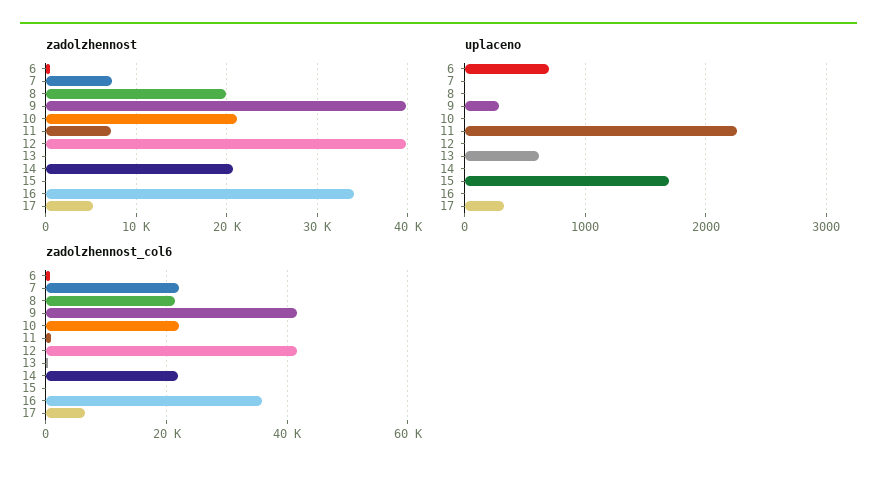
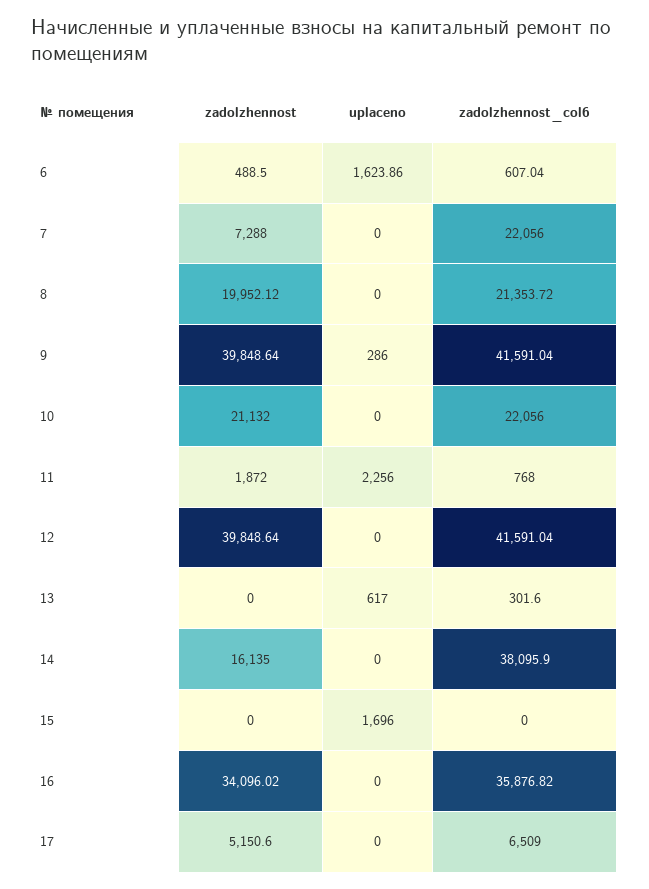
zadolzhennost, 11: 7000 -> 1872
zadolzhennost, 14: 21000 -> 16135
uplaceno, 6: 700 -> 1623.86
uplaceno, 17: 300 -> 0
zadolzhennost_col6, 14: 22000 -> 38095.9

